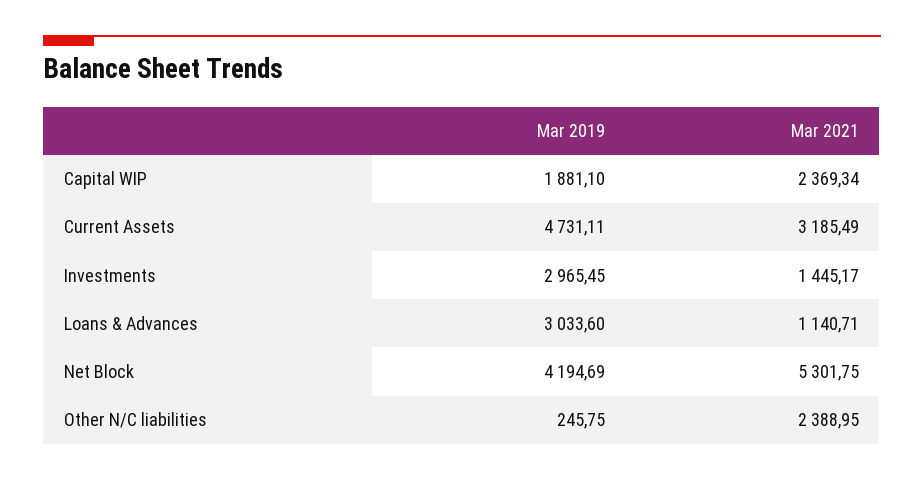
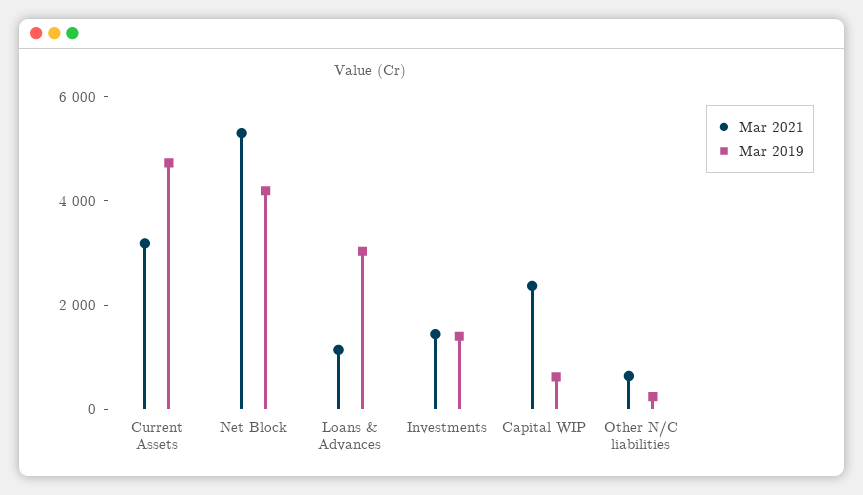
Mar 2019, Capital WIP: 1881.1 -> 500
Mar 2019, Investments: 2965.45 -> 1500
Mar 2021, Other N/C liabilities: 2388.95 -> 500

